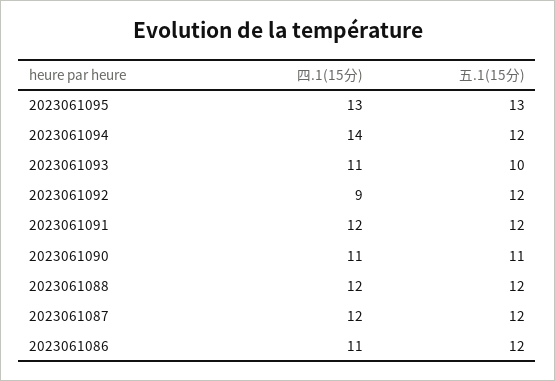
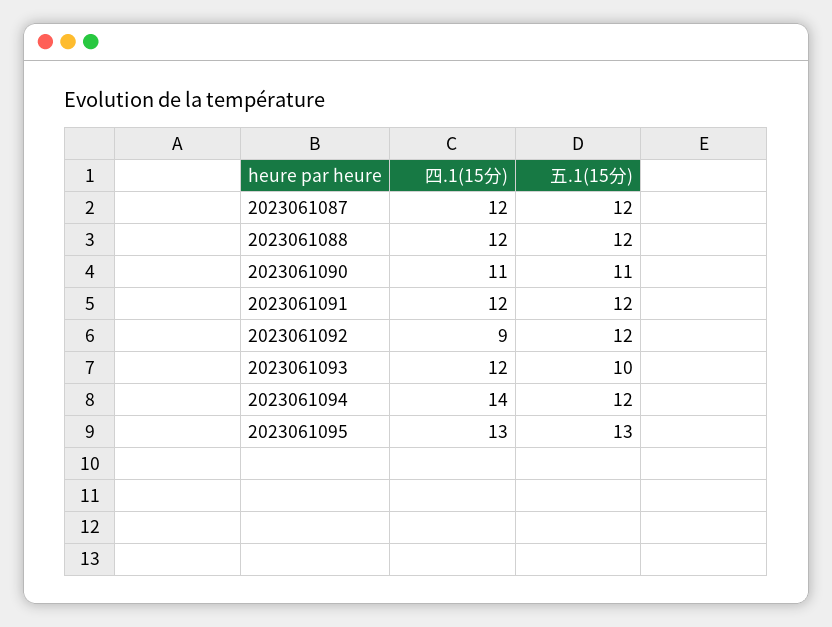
四.1(15分), 2023061093: 11 -> 12
四.1(15分), 2023061086: 11 -> none
五.1(15分), 2023061086: 12 -> none

